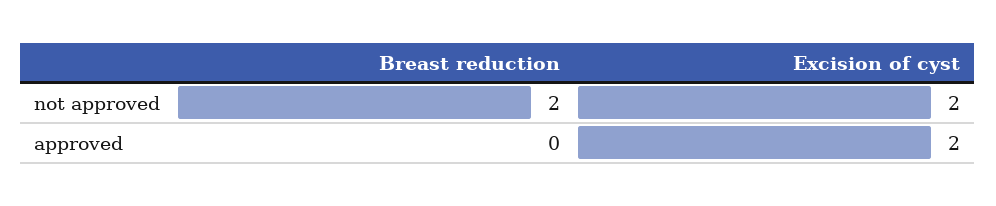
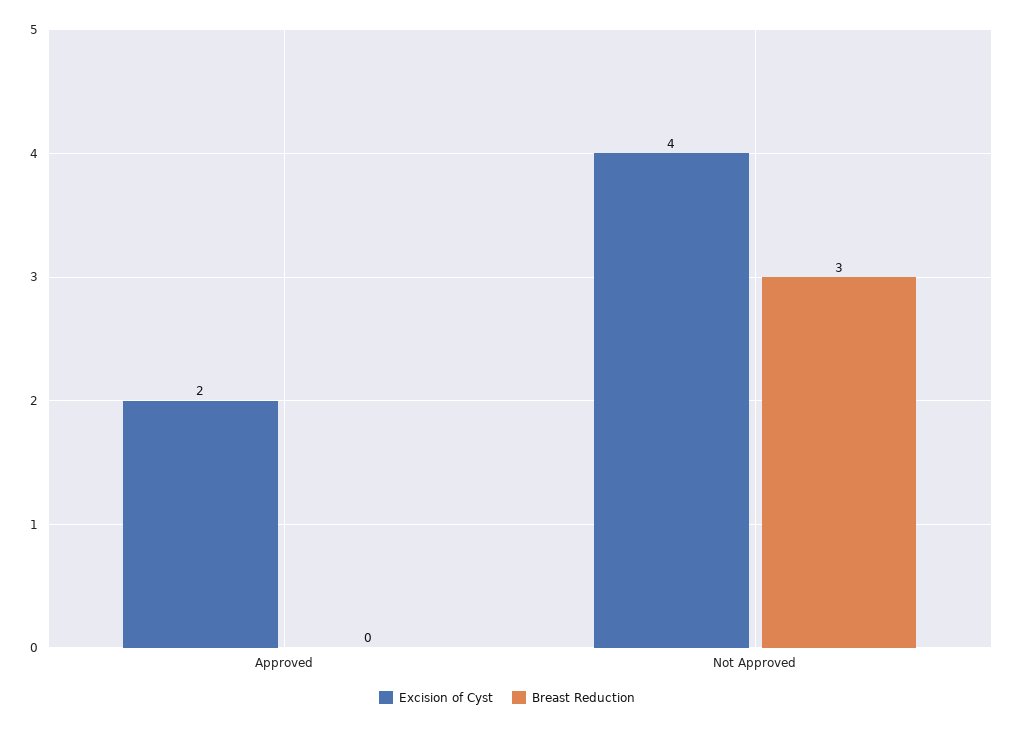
Breast reduction, not approved: 2 -> 3
Excision of cyst, not approved: 2 -> 4

